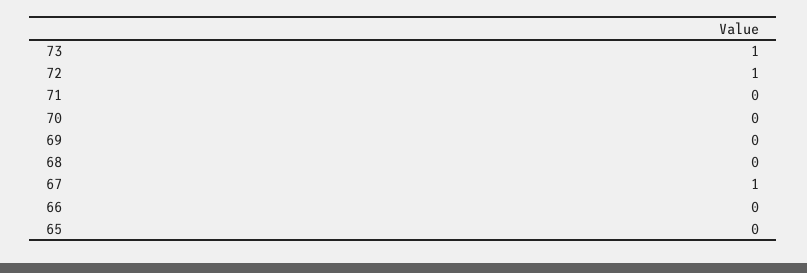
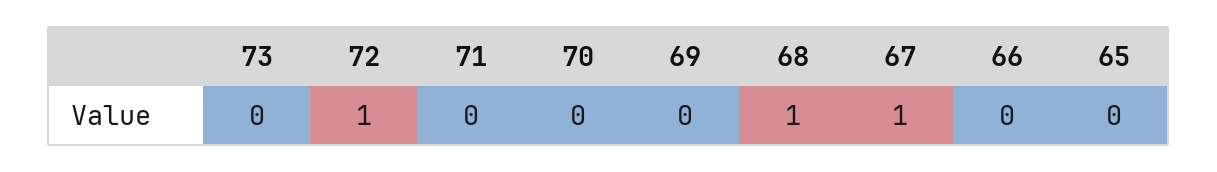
73: 1 -> 0
68: 0 -> 1

